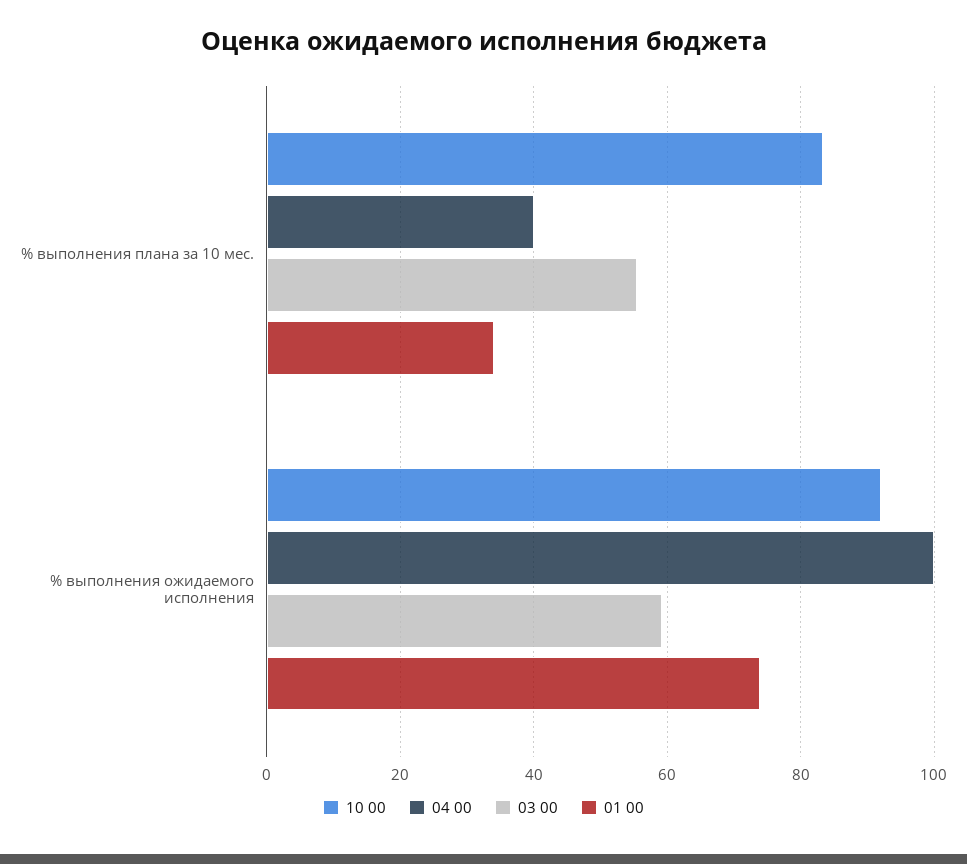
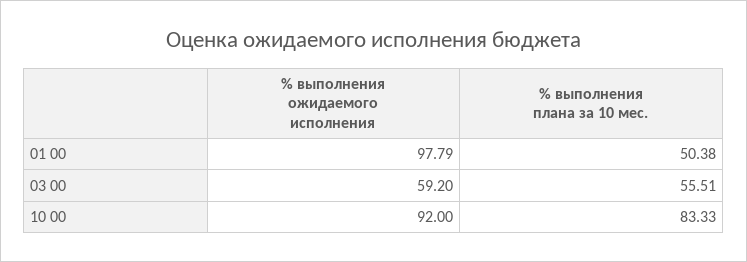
04 00, % выполнения плана за 10 мес.: 40 -> none
01 00, % выполнения плана за 10 мес.: 34 -> 50.38
04 00, % выполнения ожидаемого исполнения: 100 -> none
01 00, % выполнения ожидаемого исполнения: 74 -> 97.79

